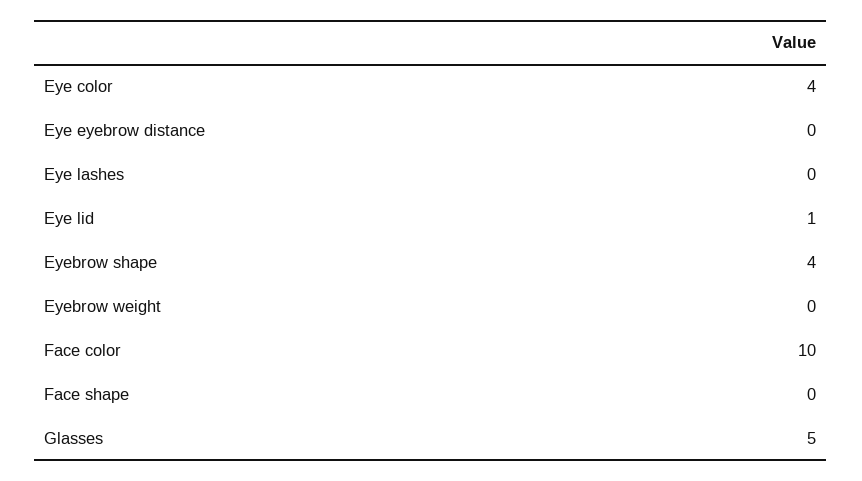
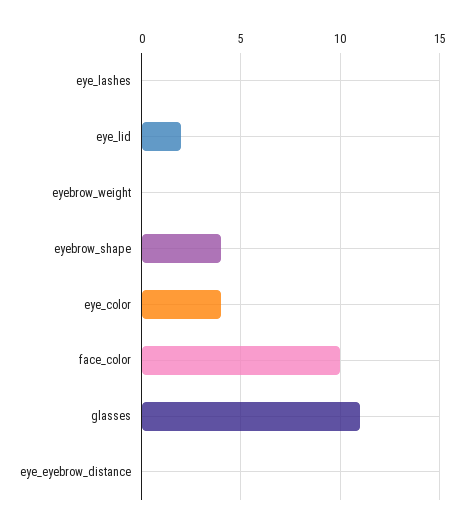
Eye lid: 1 -> 2
Face shape: 0 -> none
Glasses: 5 -> 11

